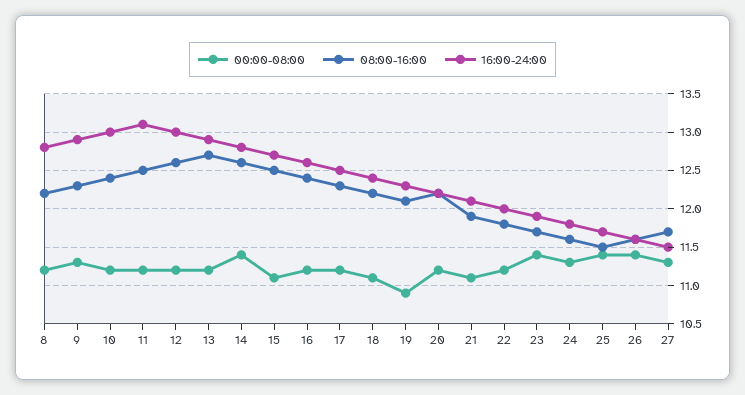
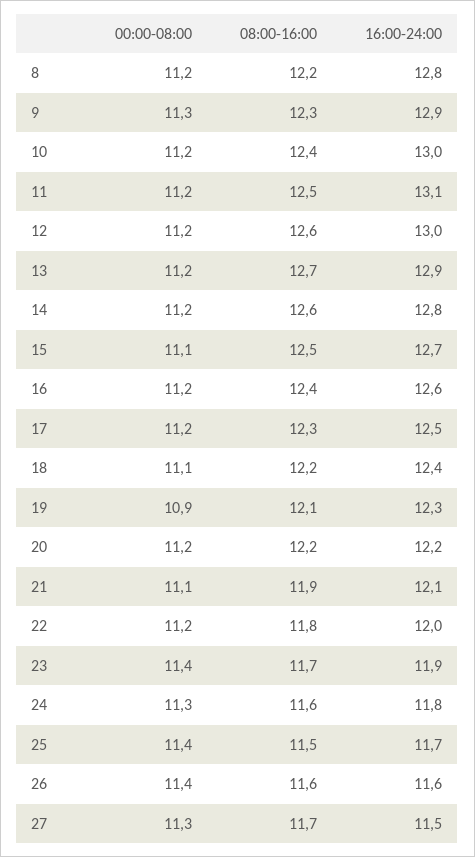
00:00-08:00, 14: 11.4 -> 11.2

